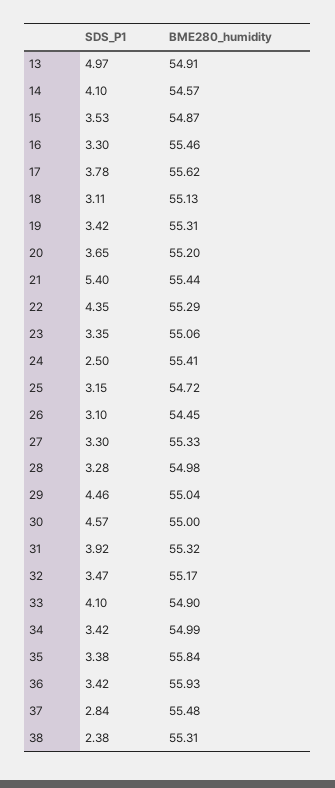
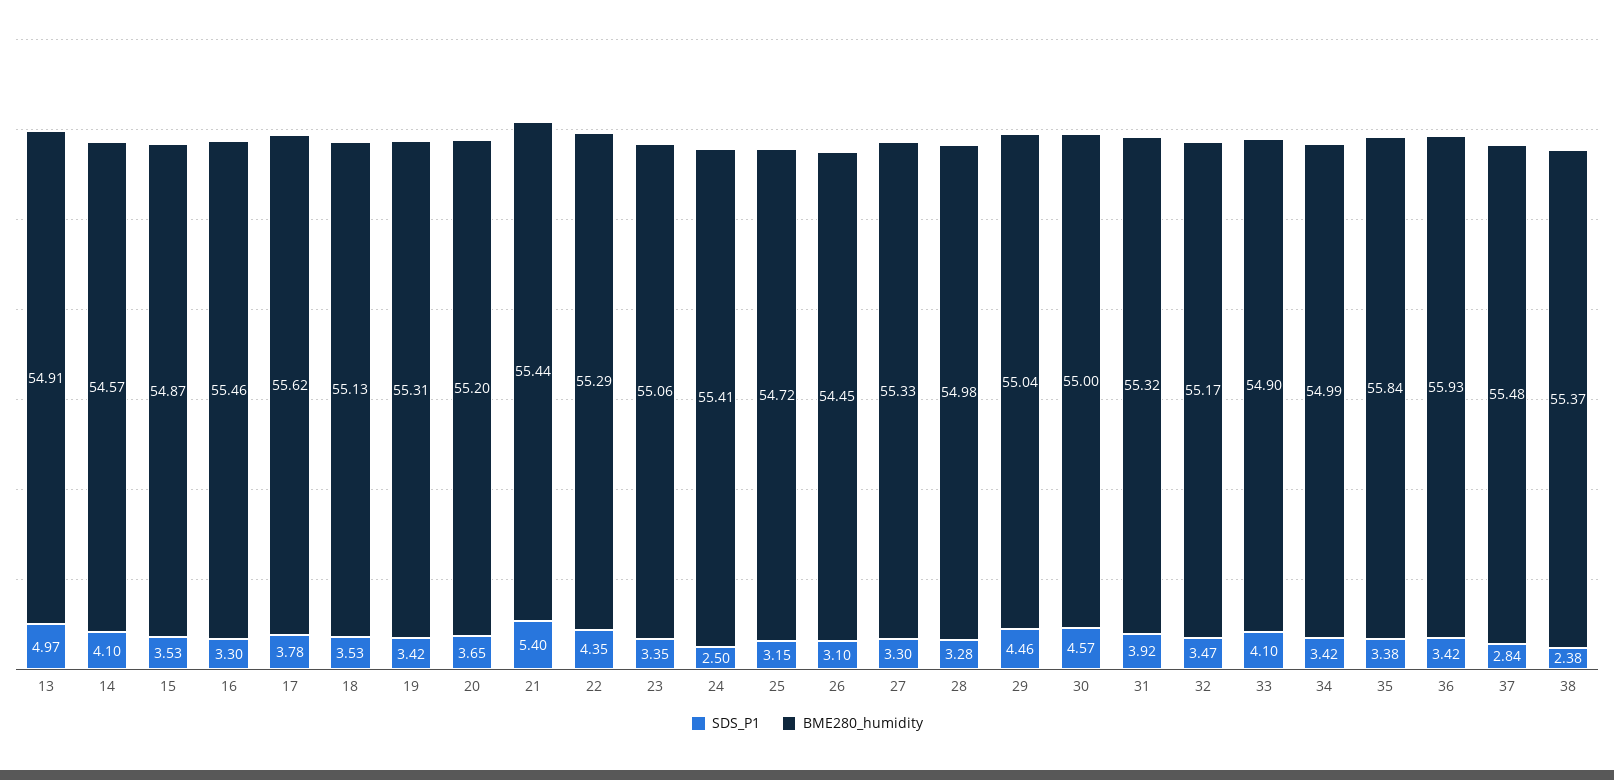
SDS_P1, 18: 3.11 -> 3.53
BME280_humidity, 38: 55.31 -> 55.37

